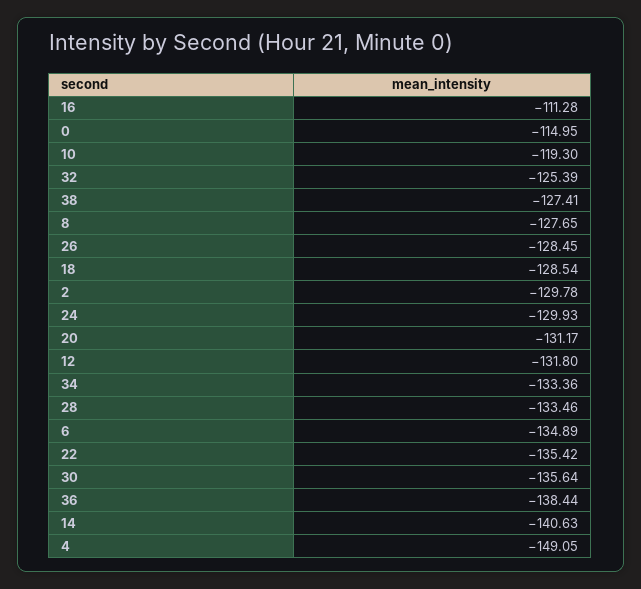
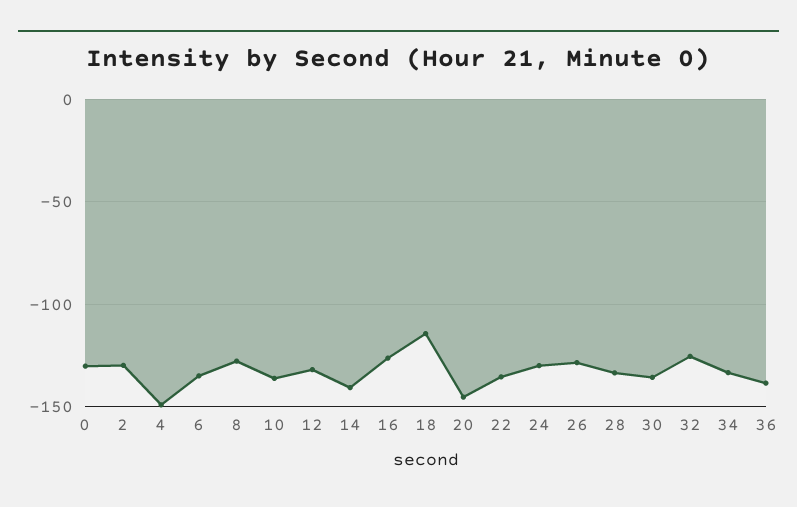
16: -111.28 -> -125
0: -114.95 -> -130
10: -119.3 -> -135
38: -127.41 -> none
18: -128.54 -> -115
20: -131.17 -> -145

